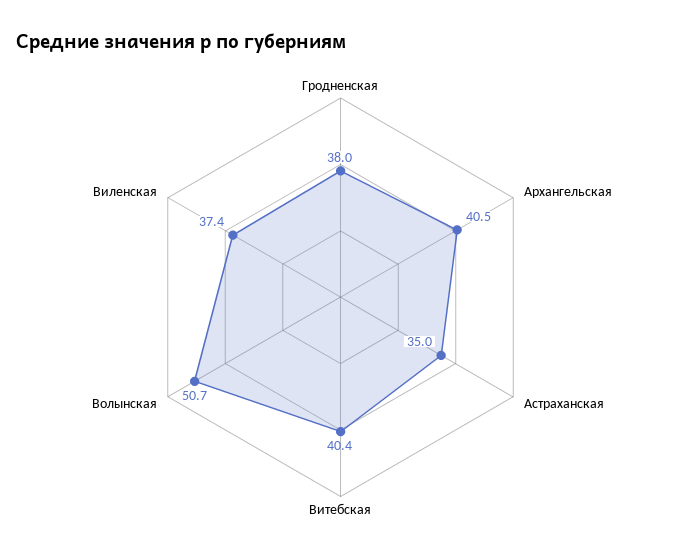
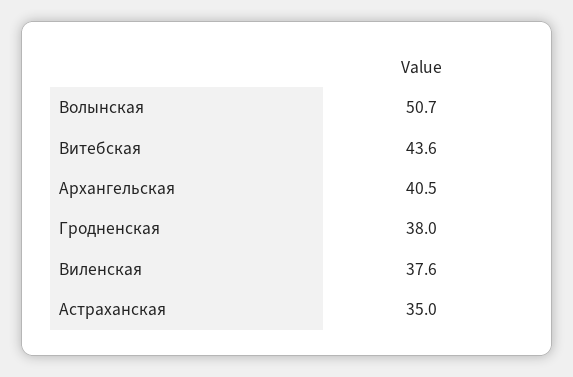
Витебская: 40.4 -> 43.6
Виленская: 37.4 -> 37.6

